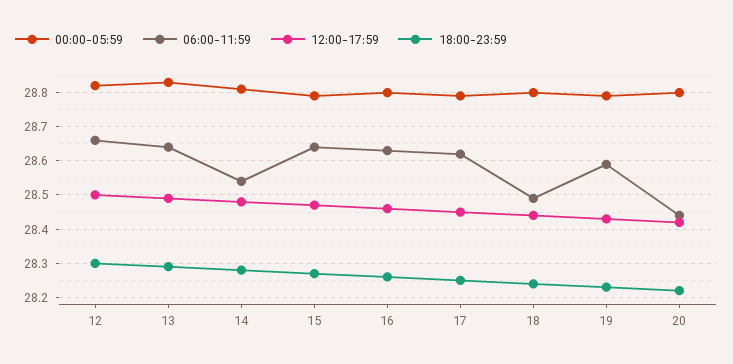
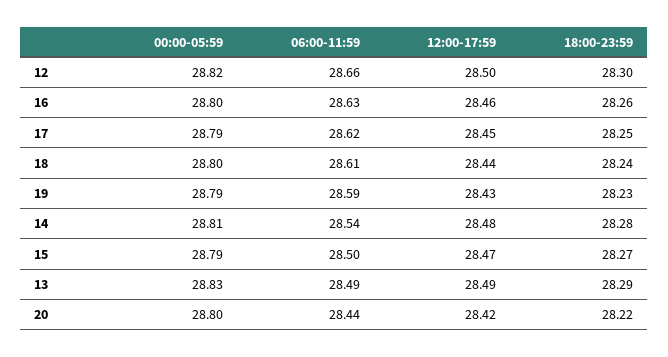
06:00-11:59, 13: 28.65 -> 28.49
06:00-11:59, 15: 28.65 -> 28.5
06:00-11:59, 18: 28.5 -> 28.61

